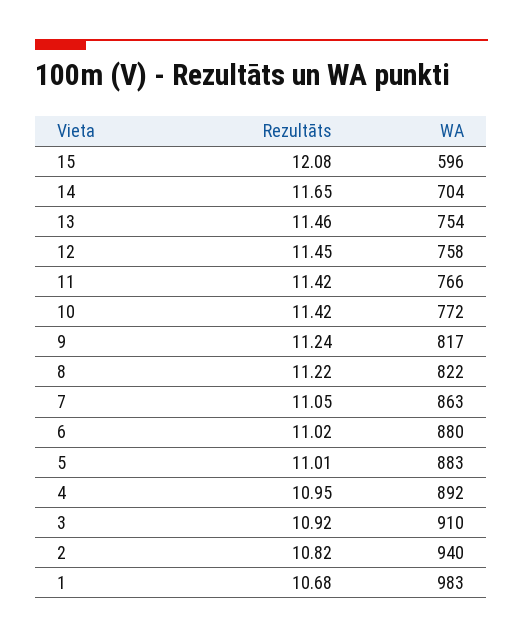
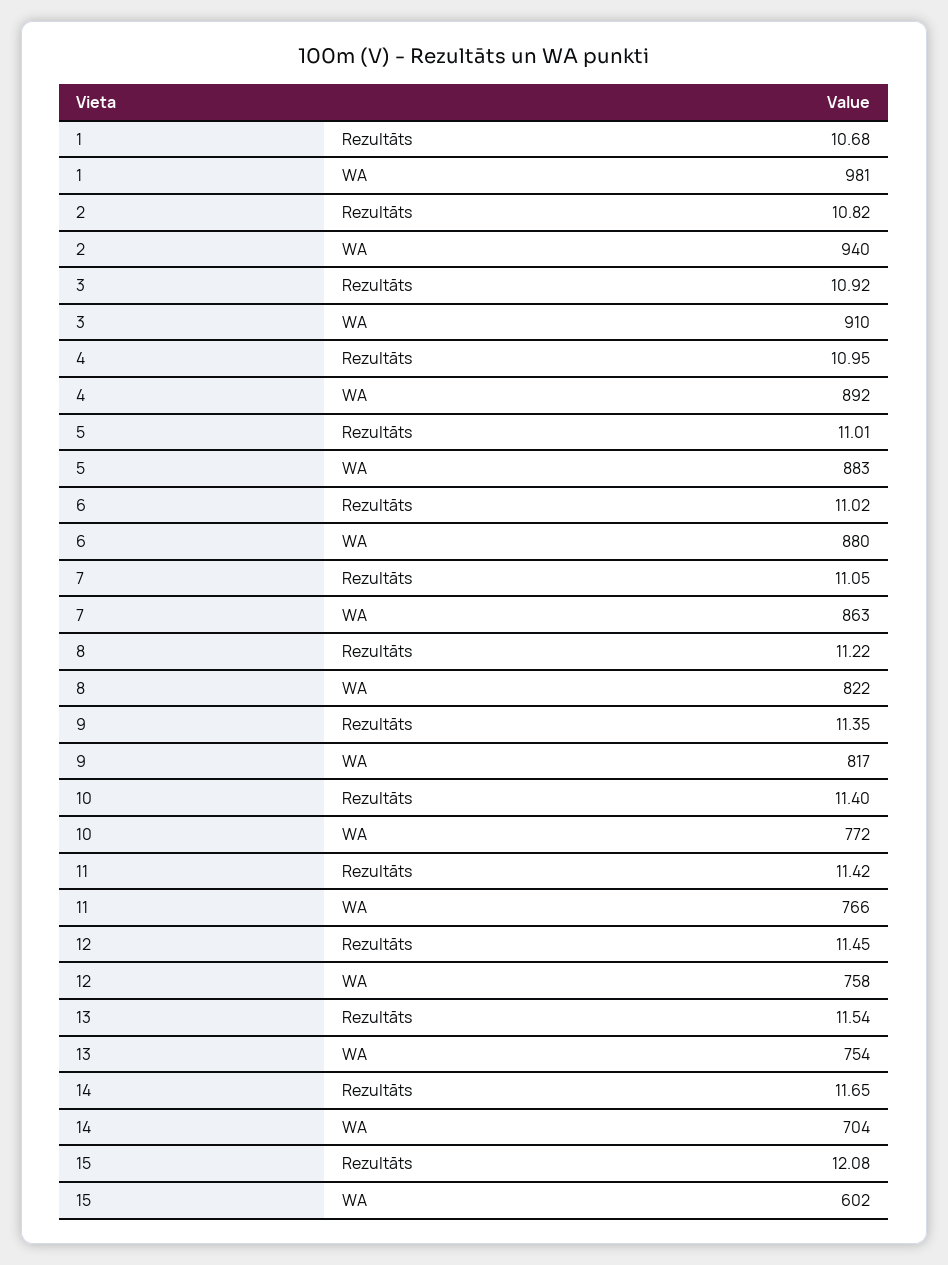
WA, 15: 596 -> 602
Rezultāts, 13: 11.46 -> 11.54
Rezultāts, 10: 11.42 -> 11.4
Rezultāts, 9: 11.24 -> 11.35
WA, 1: 983 -> 981

